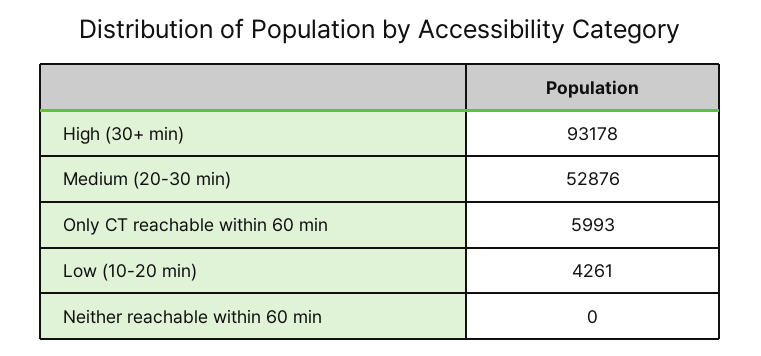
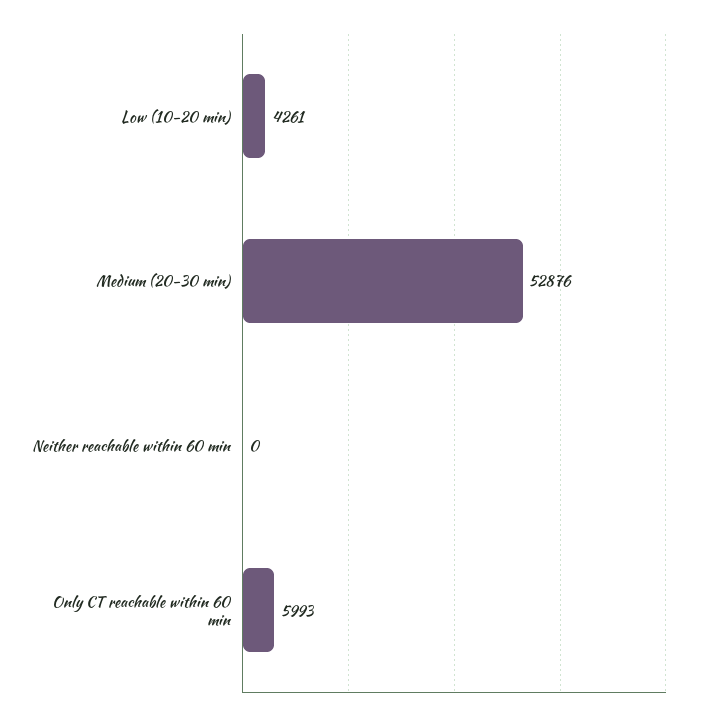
High (30+ min): 93178 -> none

